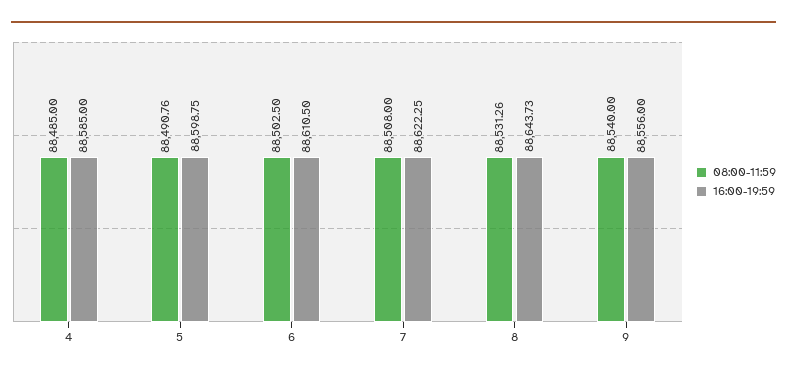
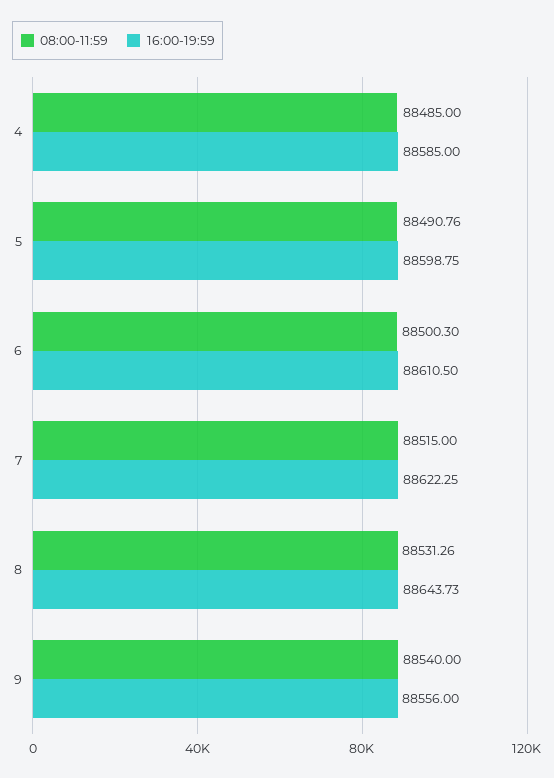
08:00-11:59, 6: 88502.5 -> 88500.3
08:00-11:59, 7: 88508 -> 88515

